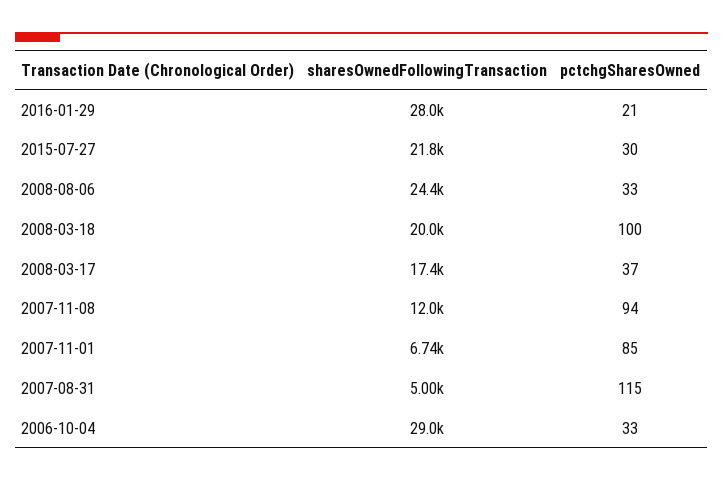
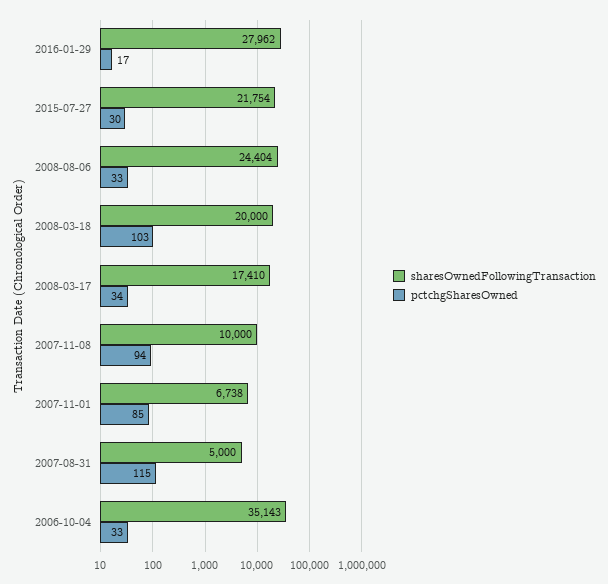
pctchgSharesOwned, 2016-01-29: 21 -> 17
pctchgSharesOwned, 2008-03-18: 100 -> 103
pctchgSharesOwned, 2008-03-17: 37 -> 34
sharesOwnedFollowingTransaction, 2007-11-08: 12000 -> 10000
sharesOwnedFollowingTransaction, 2006-10-04: 29000 -> 35143

